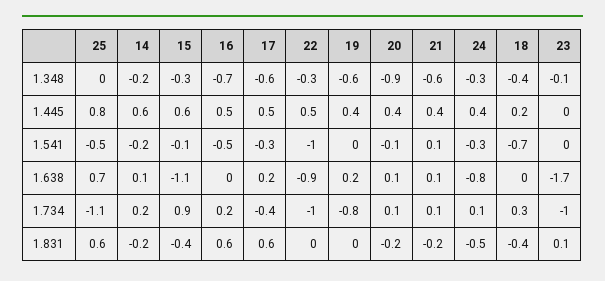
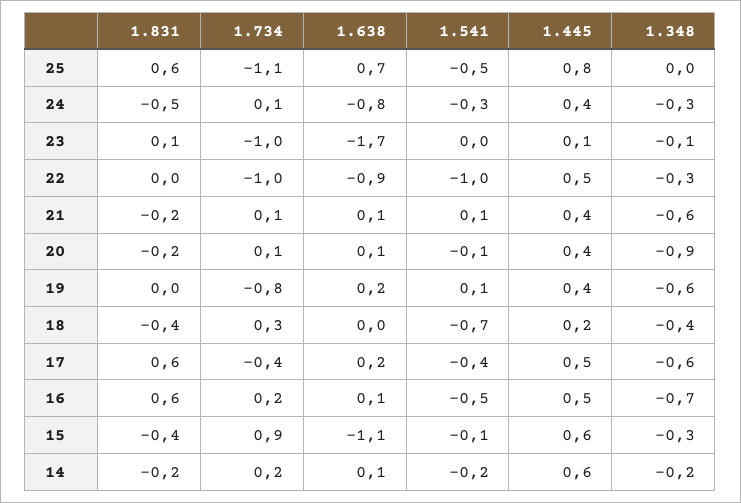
23, 1.445: 0 -> 0.1
17, 1.541: -0.3 -> -0.4
19, 1.541: 0 -> 0.1
16, 1.638: 0 -> 0.1

